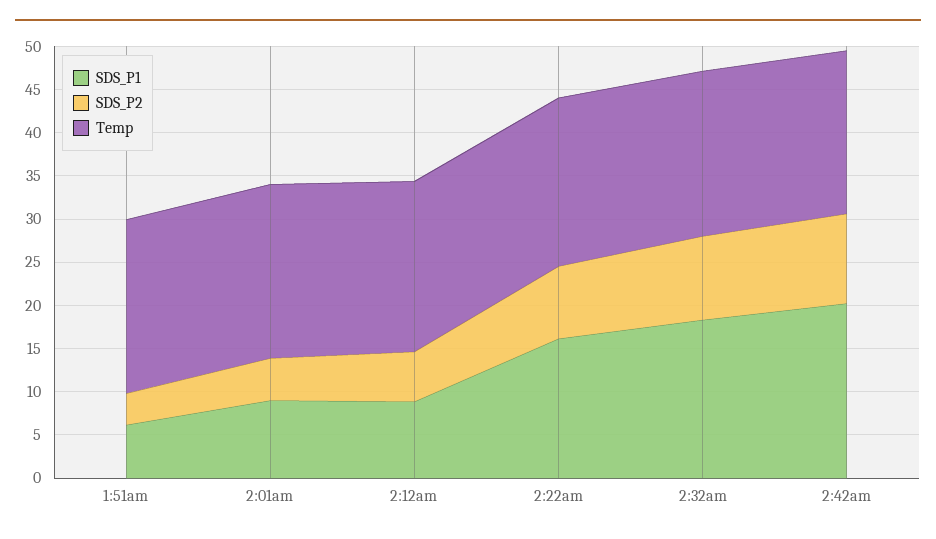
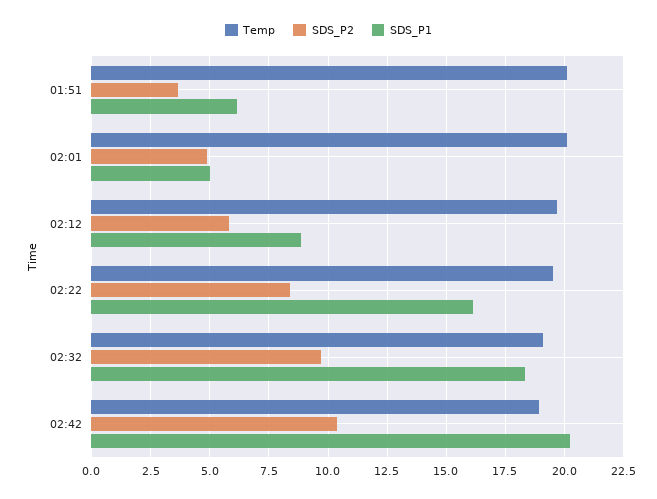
SDS_P1, 2:01am: 9 -> 5

